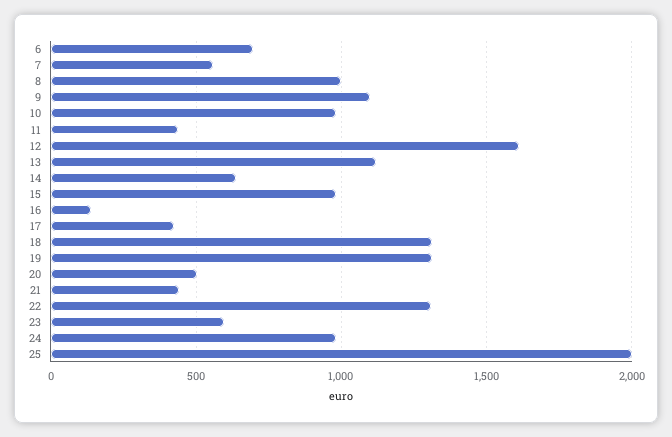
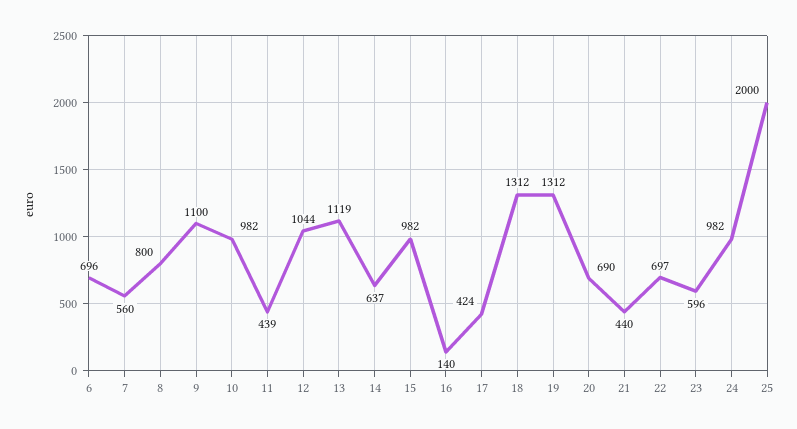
8: 1000 -> 800
12: 1600 -> 1044
20: 500 -> 690
22: 1300 -> 697

